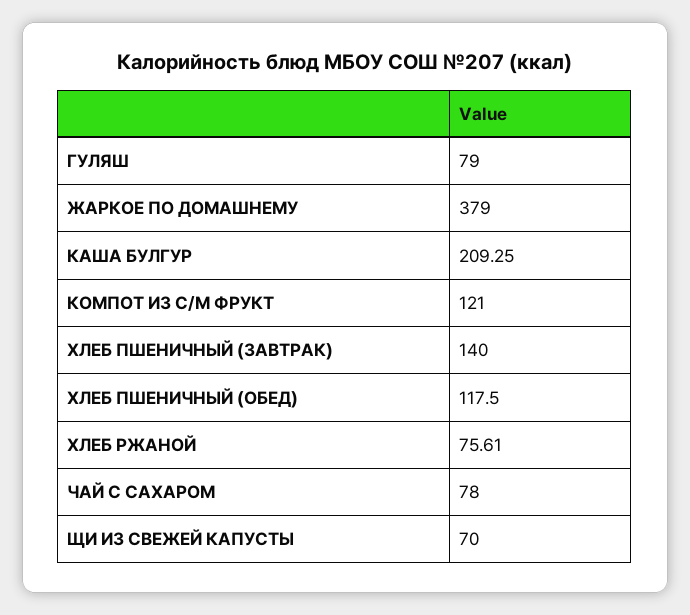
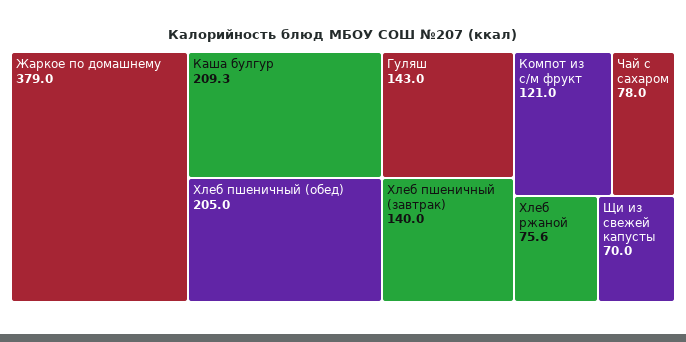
ГУЛЯШ: 79 -> 143
ХЛЕБ ПШЕНИЧНЫЙ (ОБЕД): 117.5 -> 205

